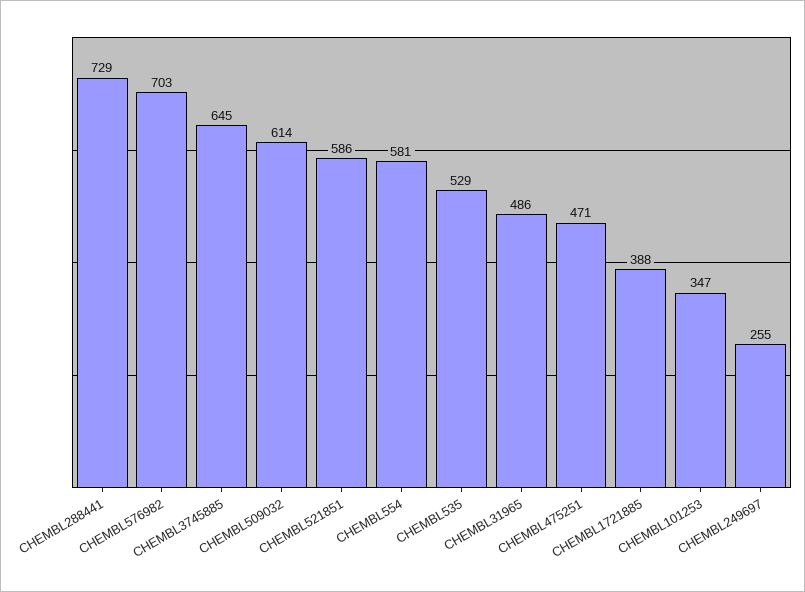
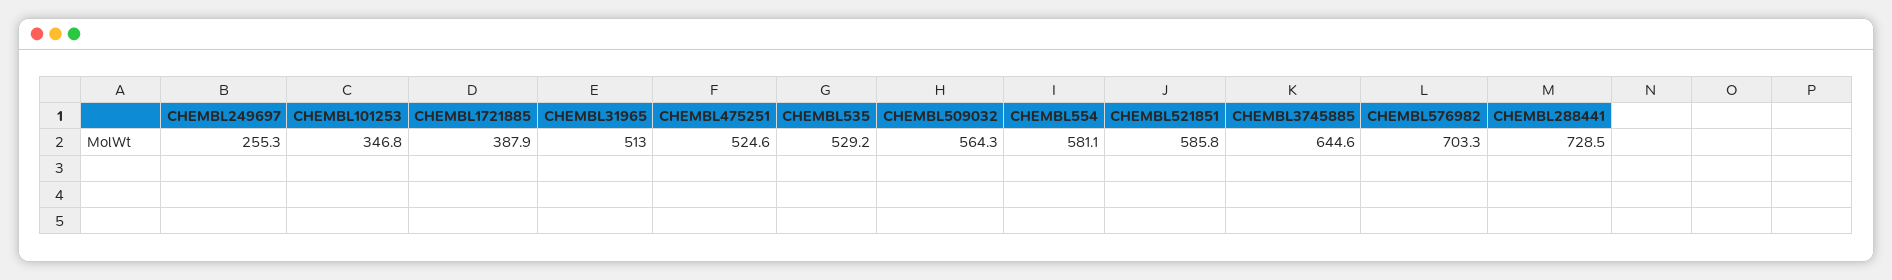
CHEMBL509032: 614 -> 564.3
CHEMBL31965: 486 -> 513
CHEMBL475251: 471 -> 524.6

